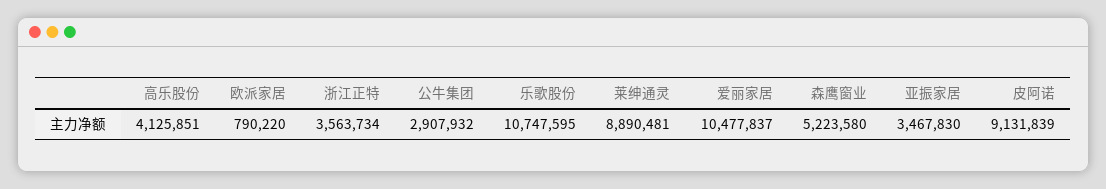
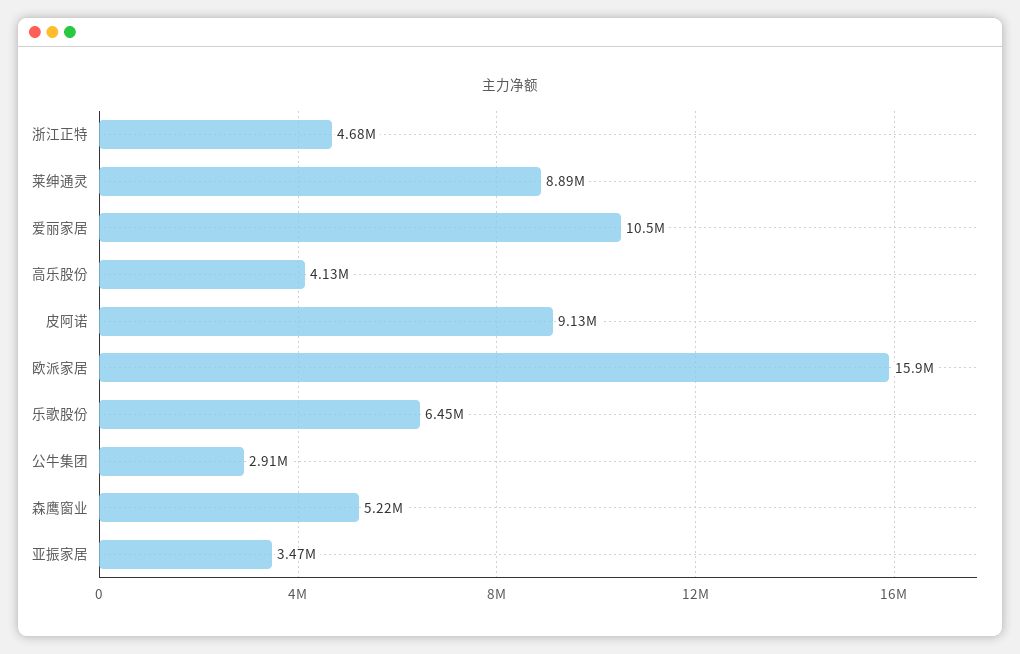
欧派家居: 790220 -> 15900000
浙江正特: 3563734 -> 4680000
乐歌股份: 10747595 -> 6450000

